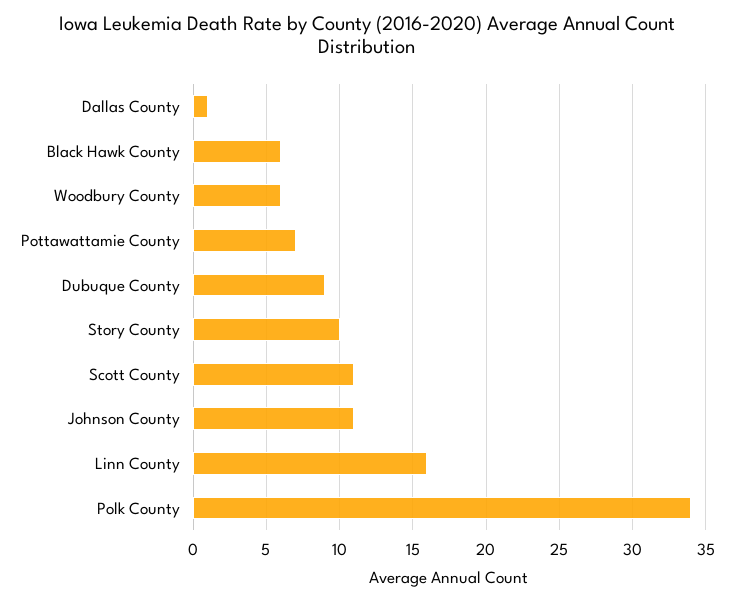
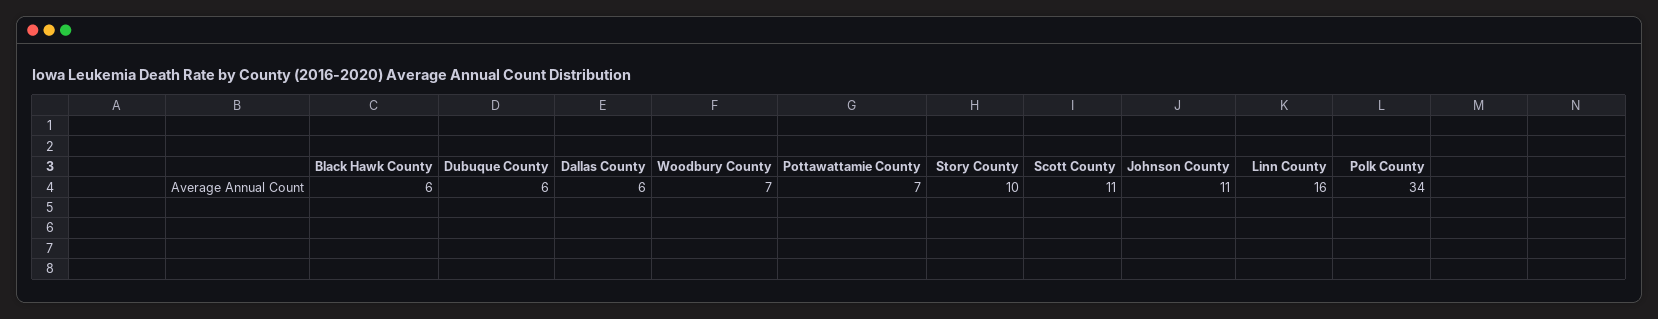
Dallas County: 1 -> 6
Woodbury County: 6 -> 7
Dubuque County: 9 -> 6

